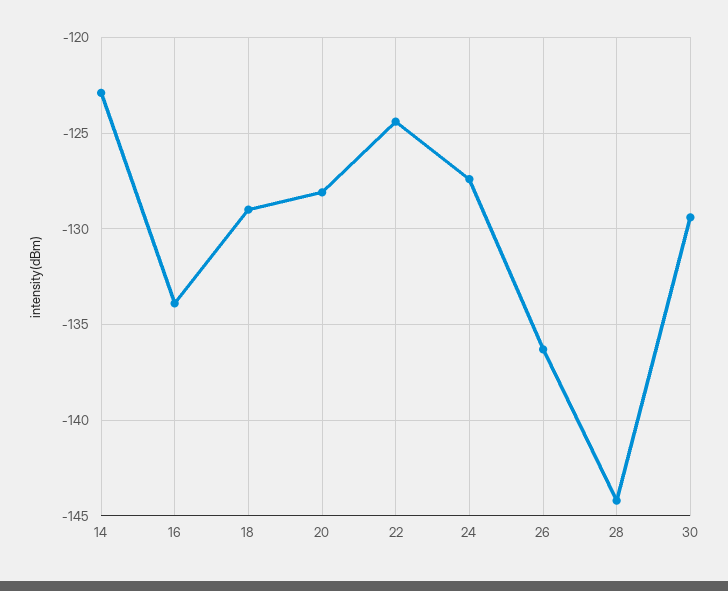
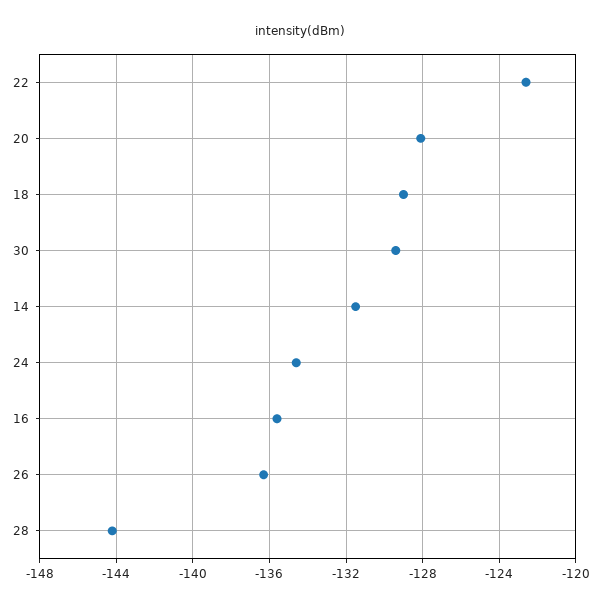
14: -123 -> -131.5
16: -134 -> -135.5
22: -124.5 -> -122.5
24: -127.5 -> -134.5

